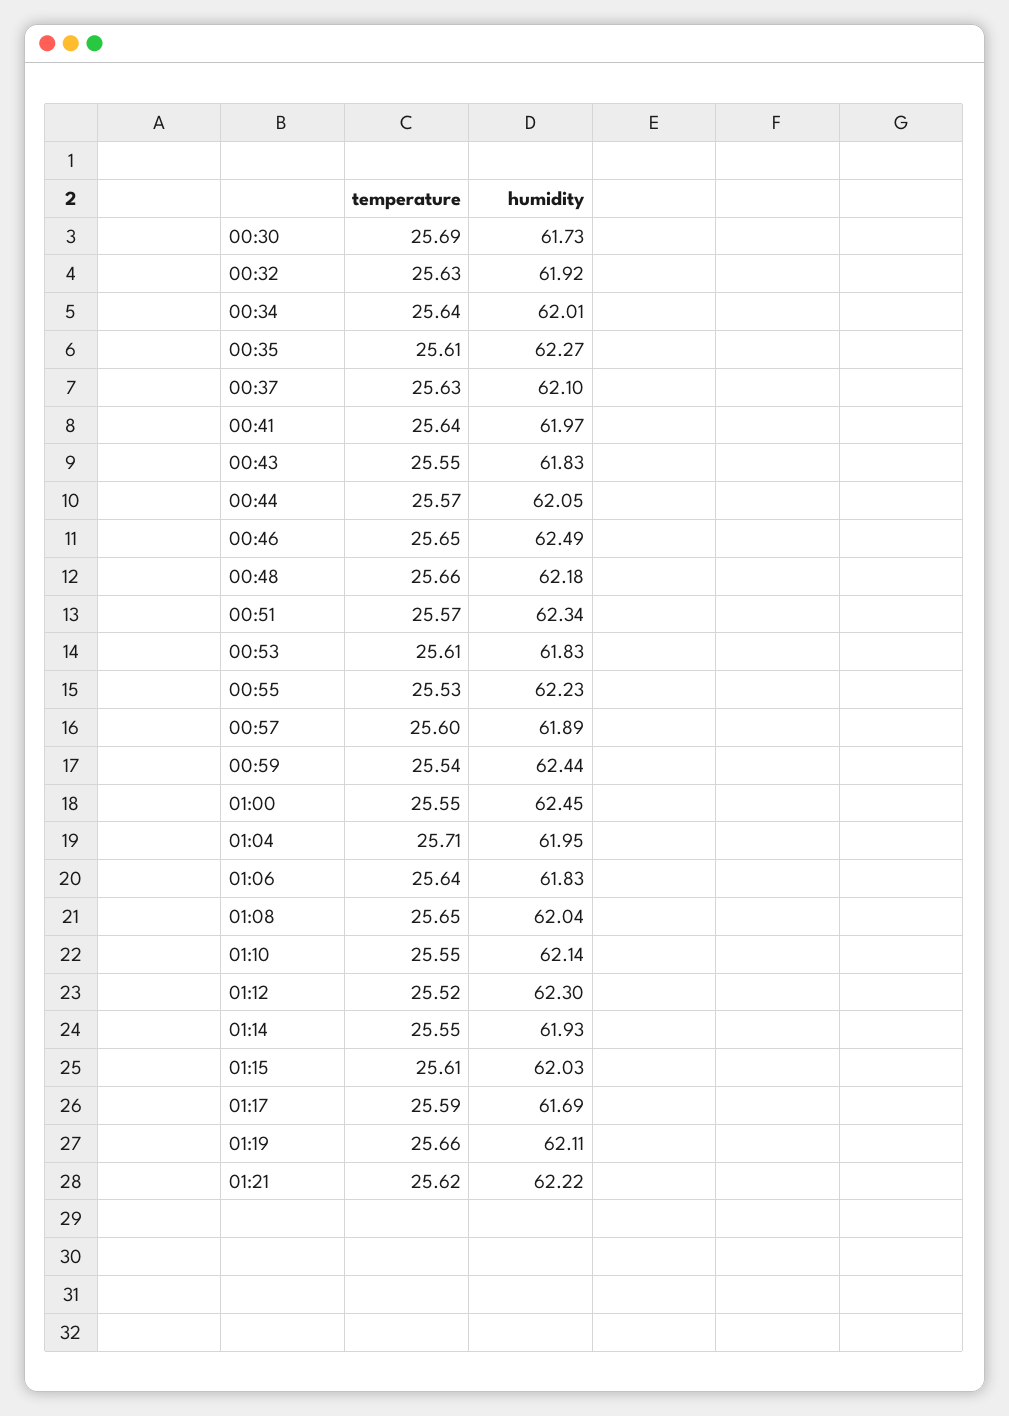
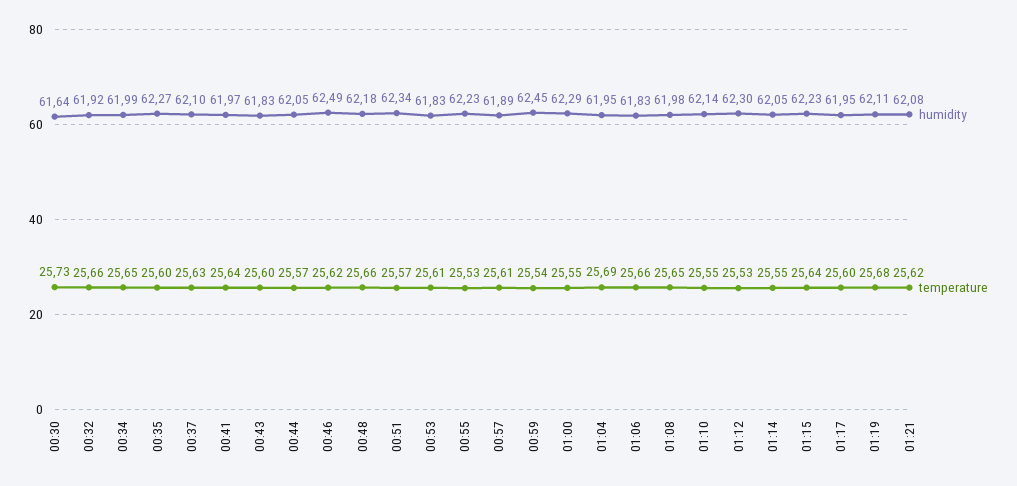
temperature, 00:30: 25.69 -> 25.73
humidity, 00:30: 61.73 -> 61.64
temperature, 00:32: 25.63 -> 25.66
temperature, 00:34: 25.64 -> 25.65
humidity, 00:34: 62.01 -> 61.99
temperature, 00:35: 25.61 -> 25.6
temperature, 00:43: 25.55 -> 25.6
temperature, 00:46: 25.65 -> 25.62
temperature, 00:57: 25.6 -> 25.61
humidity, 00:59: 62.44 -> 62.45
humidity, 01:00: 62.45 -> 62.29
temperature, 01:04: 25.71 -> 25.69
temperature, 01:06: 25.64 -> 25.66
humidity, 01:08: 62.04 -> 61.98
temperature, 01:12: 25.52 -> 25.53
humidity, 01:14: 61.93 -> 62.05
temperature, 01:15: 25.61 -> 25.64
humidity, 01:15: 62.03 -> 62.23
temperature, 01:17: 25.59 -> 25.6
humidity, 01:17: 61.69 -> 61.95
temperature, 01:19: 25.66 -> 25.68
humidity, 01:21: 62.22 -> 62.08

